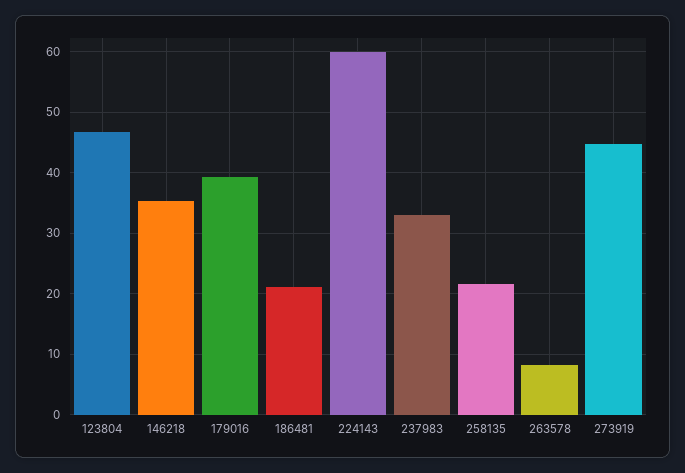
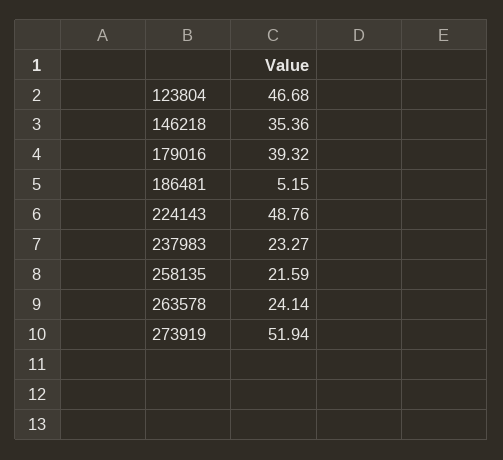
186481: 21 -> 5.15
224143: 60 -> 48.76
237983: 33 -> 23.27
263578: 8 -> 24.14
273919: 45 -> 51.94

